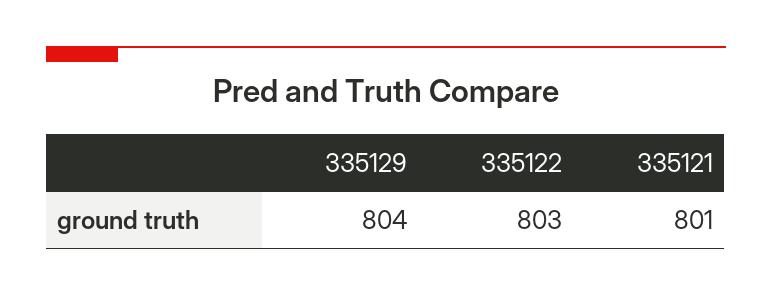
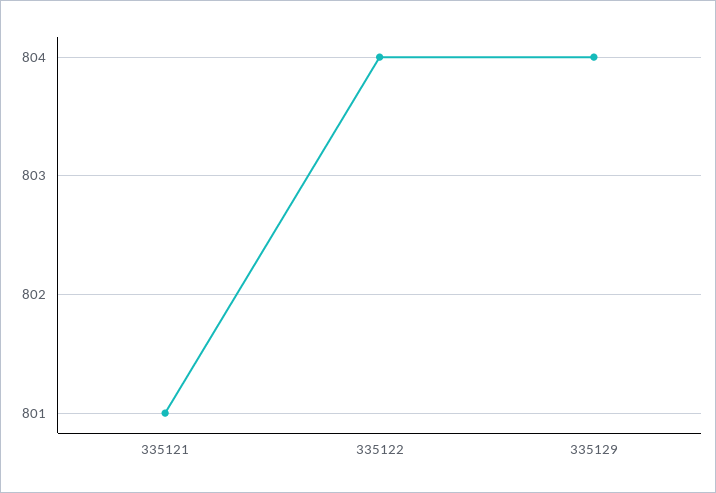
335122: 803 -> 804

